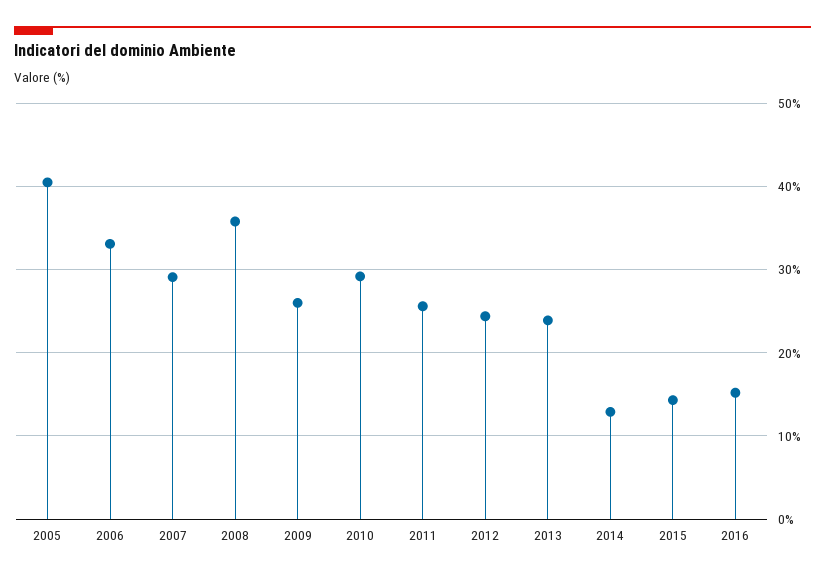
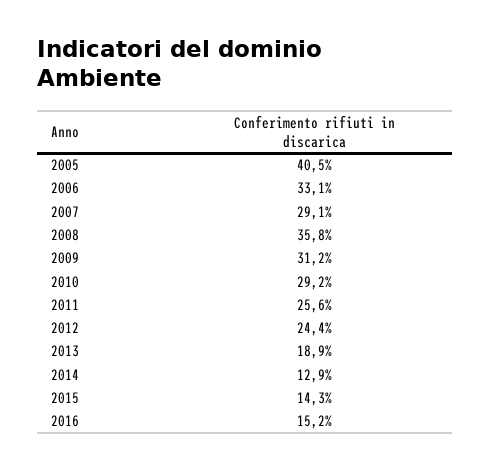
2009: 26 -> 31.2
2013: 24 -> 18.9

